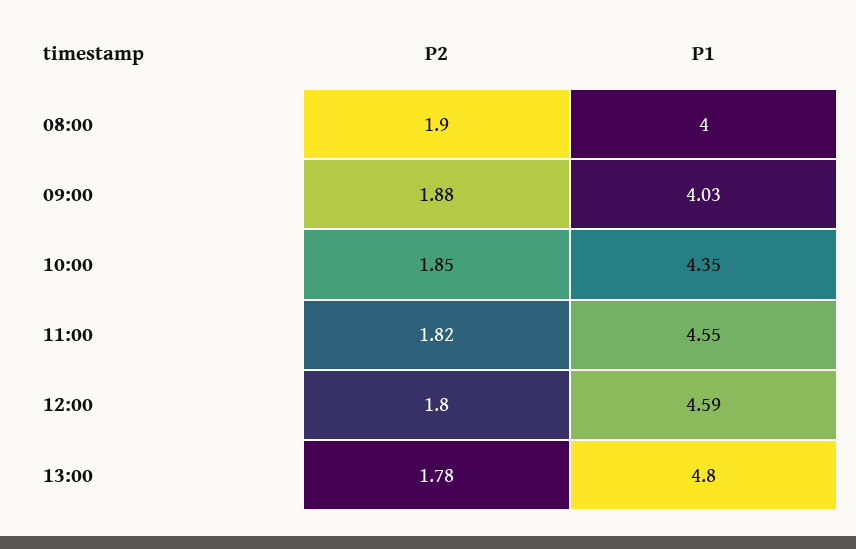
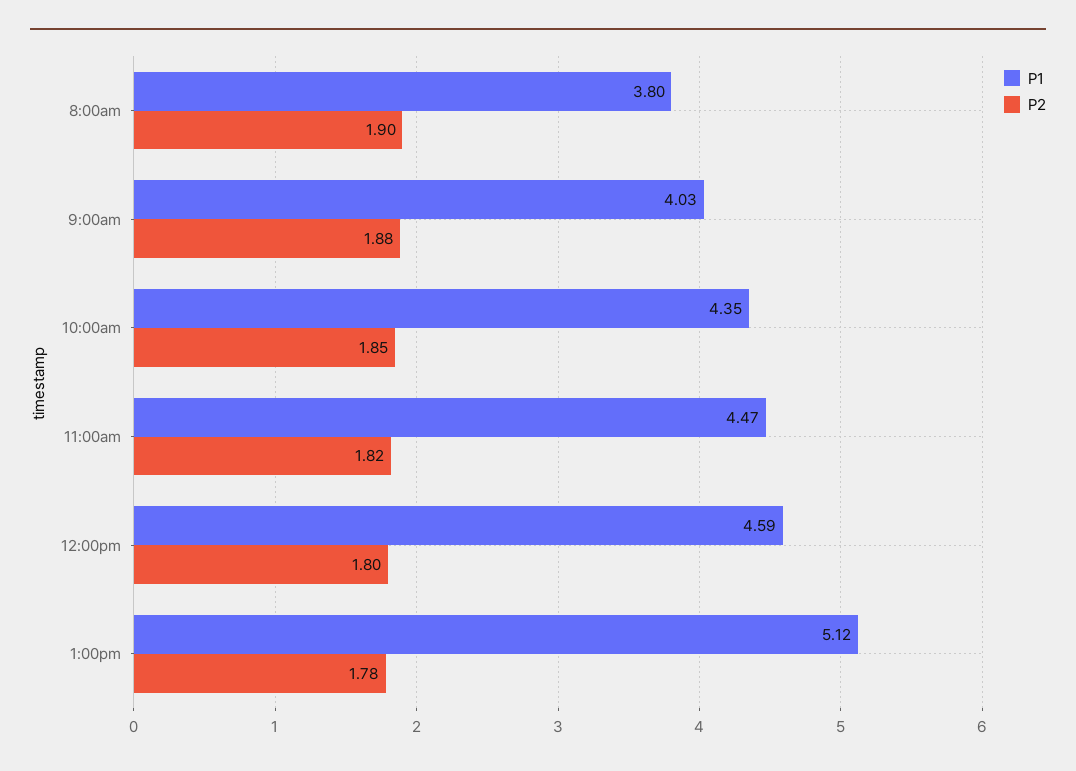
P1, 08:00: 4 -> 3.8
P1, 11:00: 4.55 -> 4.47
P1, 13:00: 4.8 -> 5.12

